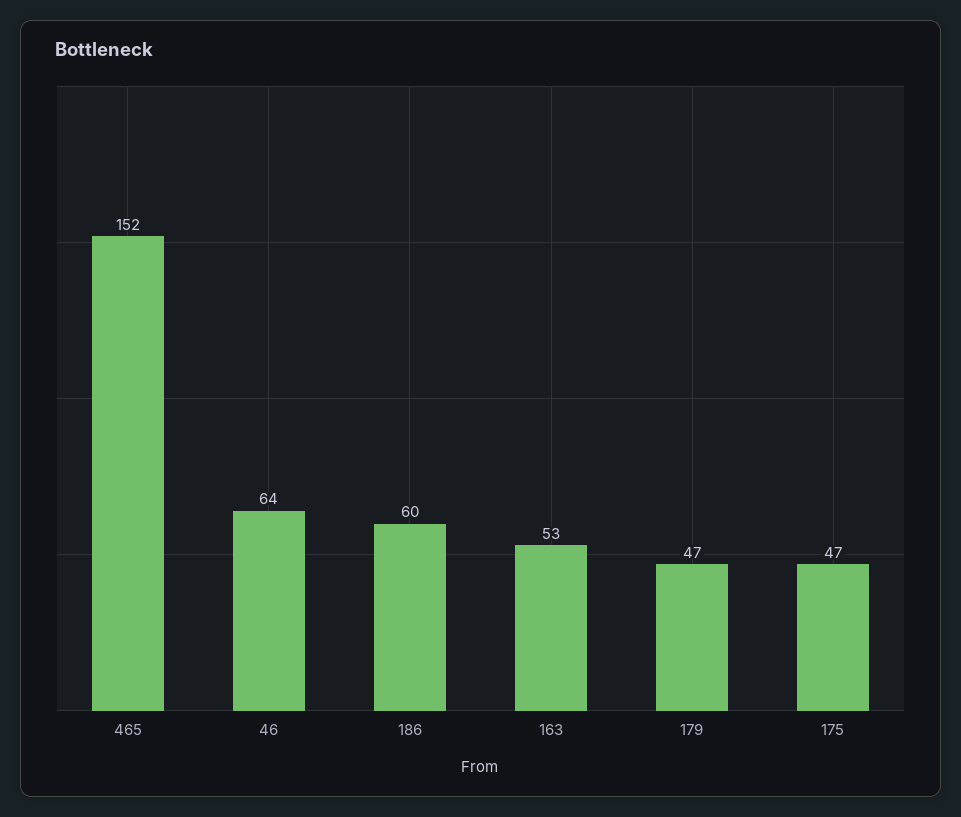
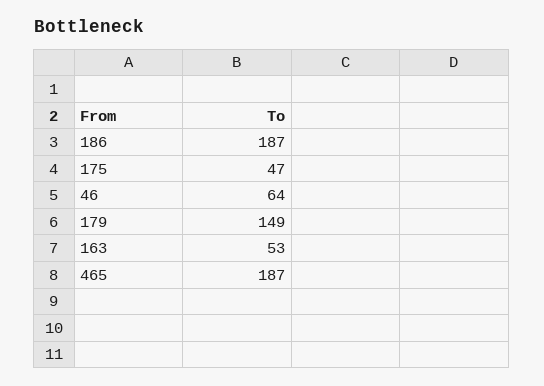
465: 152 -> 187
186: 60 -> 187
179: 47 -> 149

